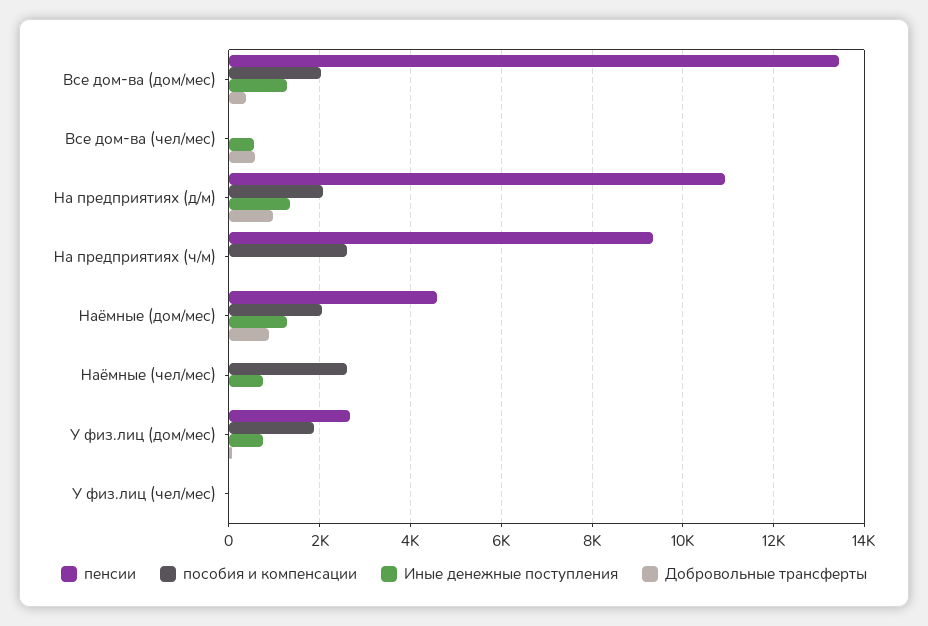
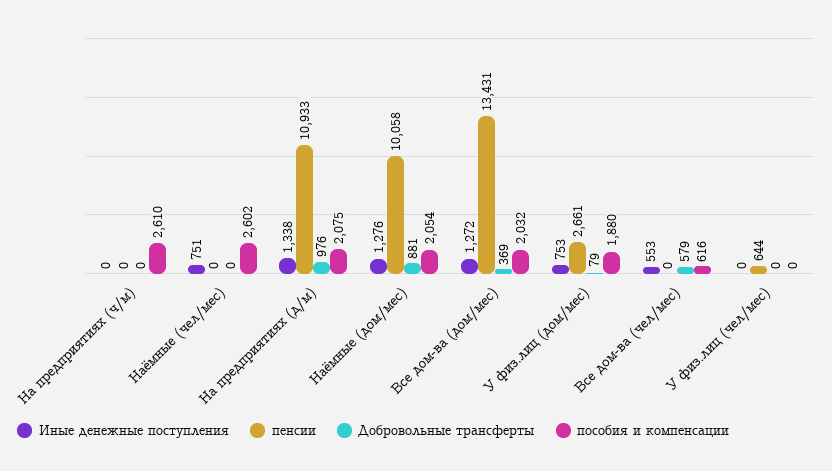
пособия и компенсации, Все дом-ва (чел/мес): 0 -> 616
пенсии, На предприятиях (ч/м): 9400 -> 0
пенсии, Наёмные (дом/мес): 4600 -> 10058
пенсии, У физ.лиц (чел/мес): 0 -> 644

